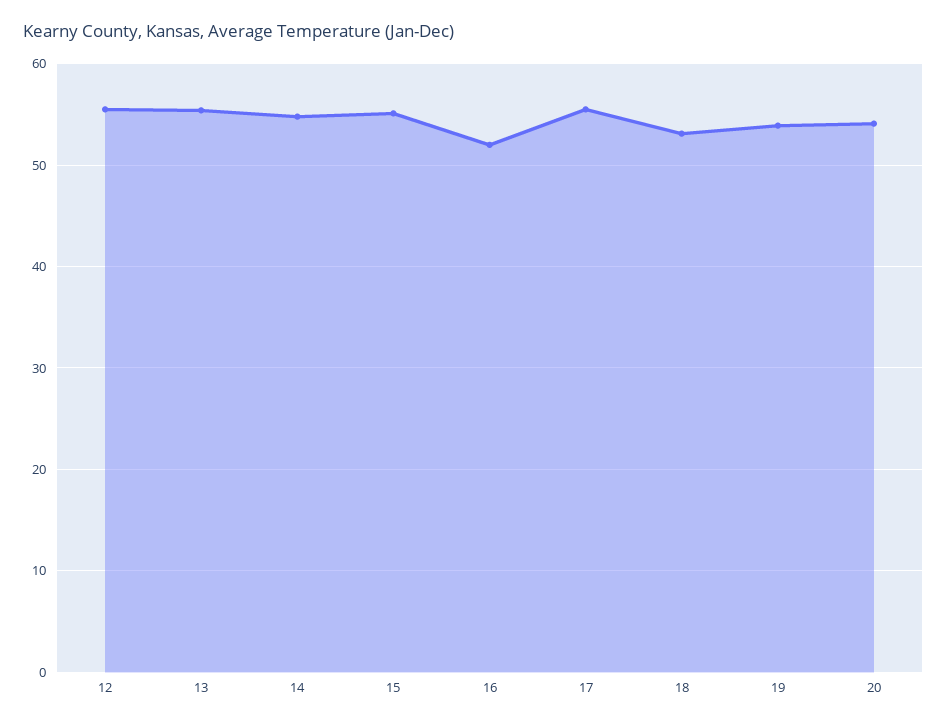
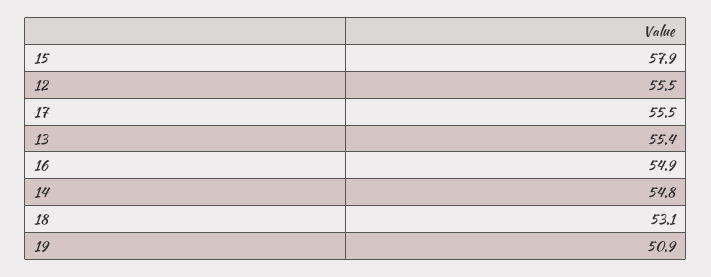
15: 55 -> 57.9
16: 52 -> 54.9
19: 54 -> 50.9
20: 54 -> none

